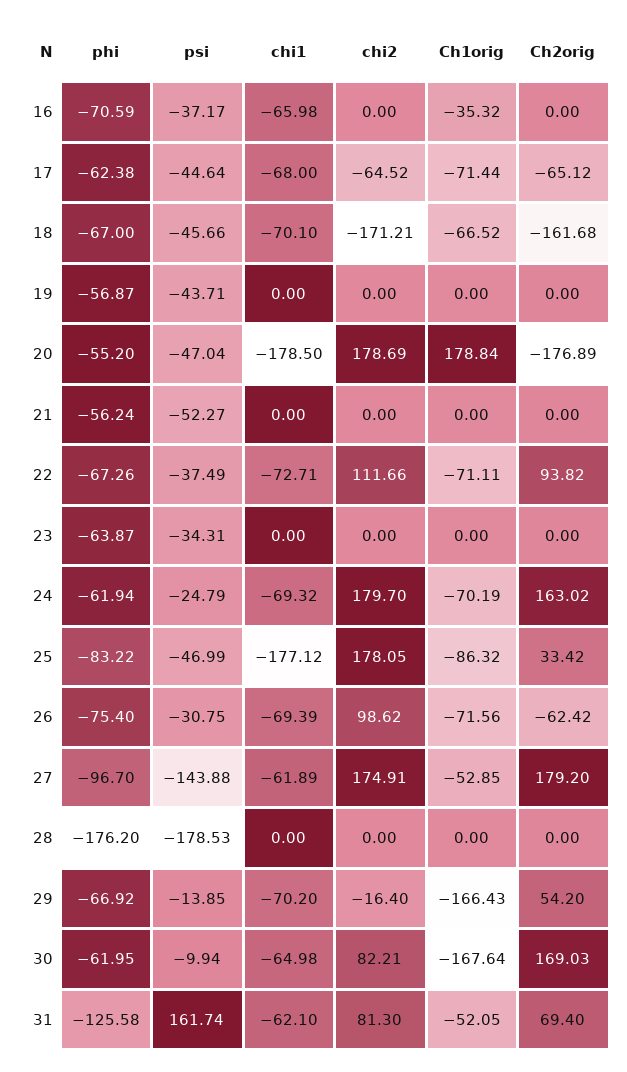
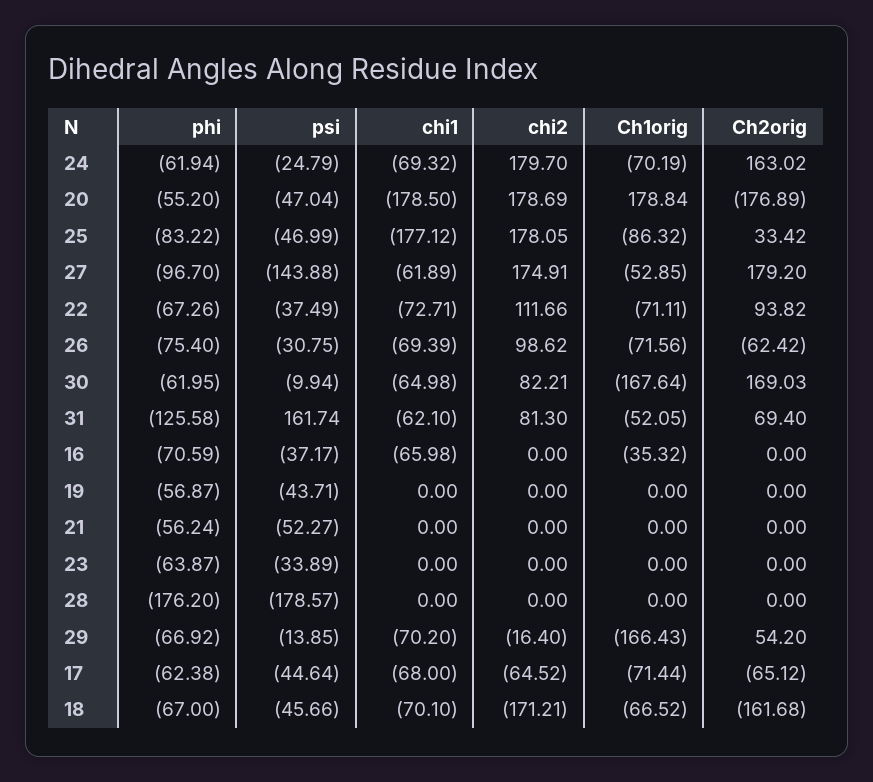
psi, 23: -34.31 -> -33.89
psi, 28: -178.53 -> -178.57

